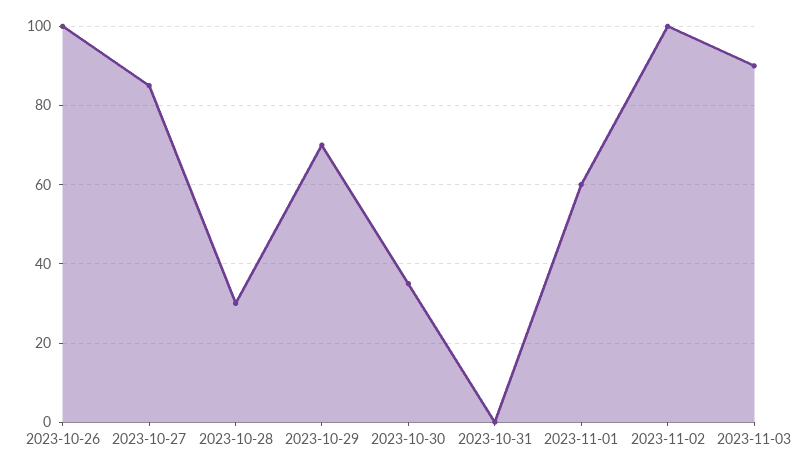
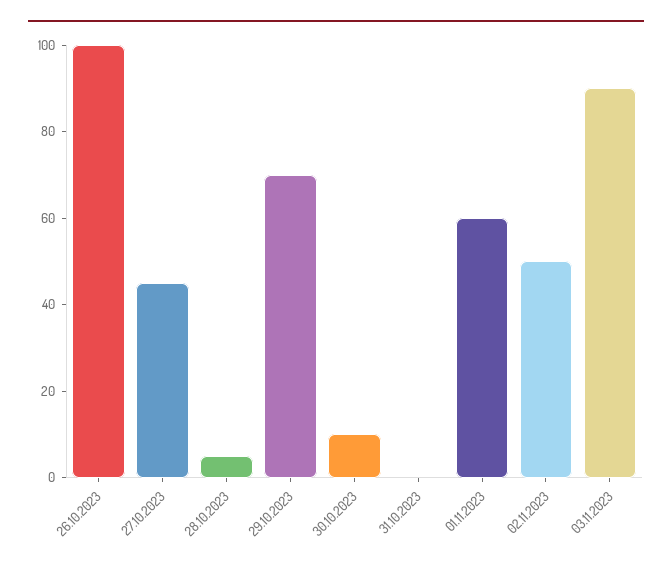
2023-10-27: 85 -> 45
2023-10-28: 30 -> 5
2023-10-30: 35 -> 10
2023-11-02: 100 -> 50

